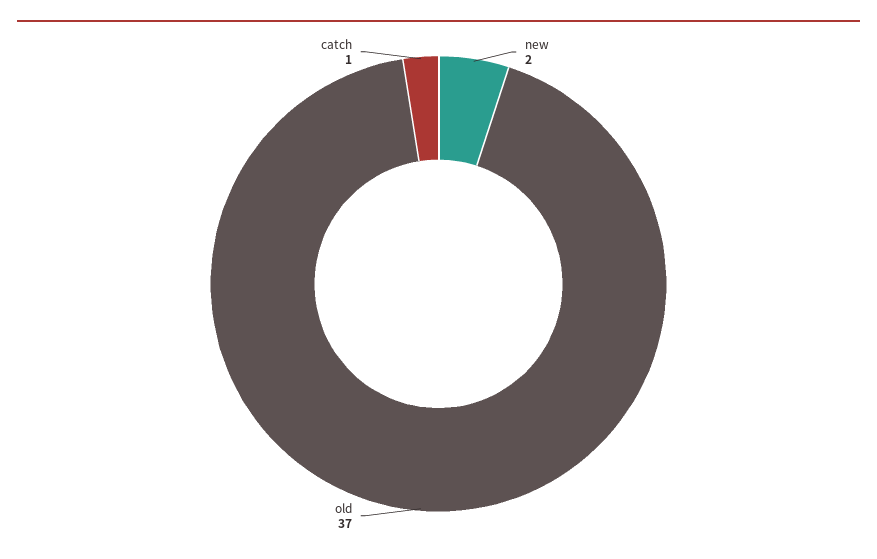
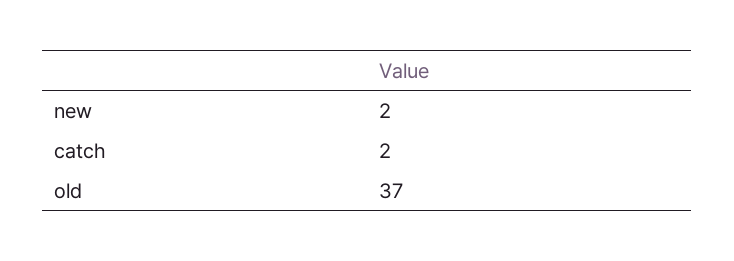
catch: 1 -> 2

